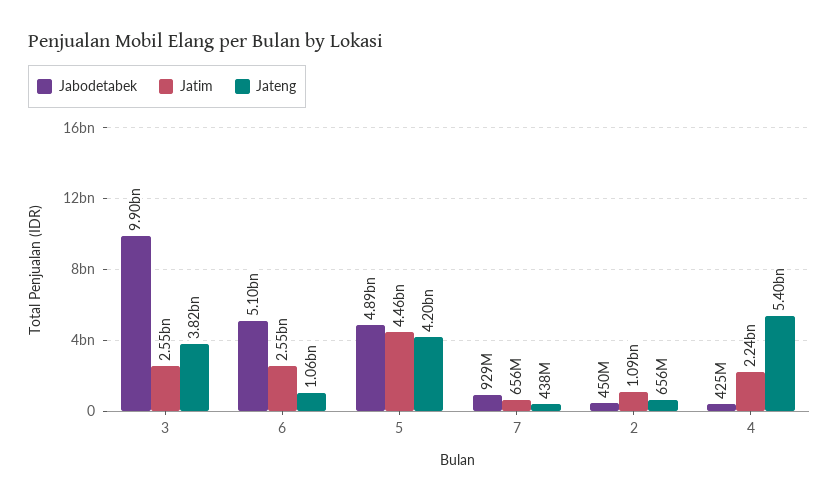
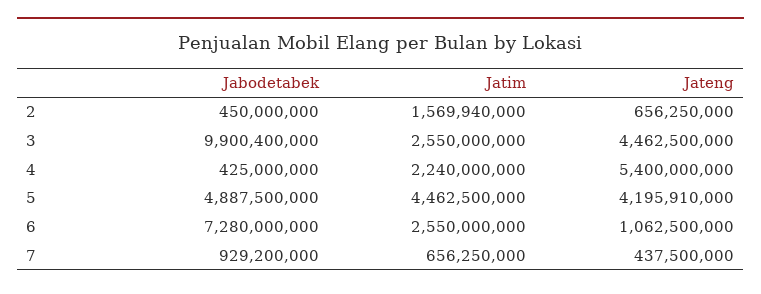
Jateng, 3: 3820000000 -> 4462500000
Jabodetabek, 6: 5100000000 -> 7280000000
Jatim, 2: 1090000000 -> 1569940000

